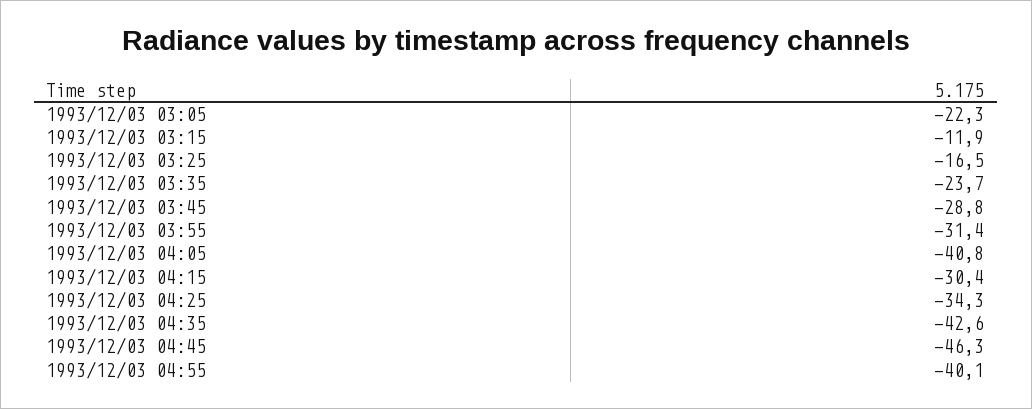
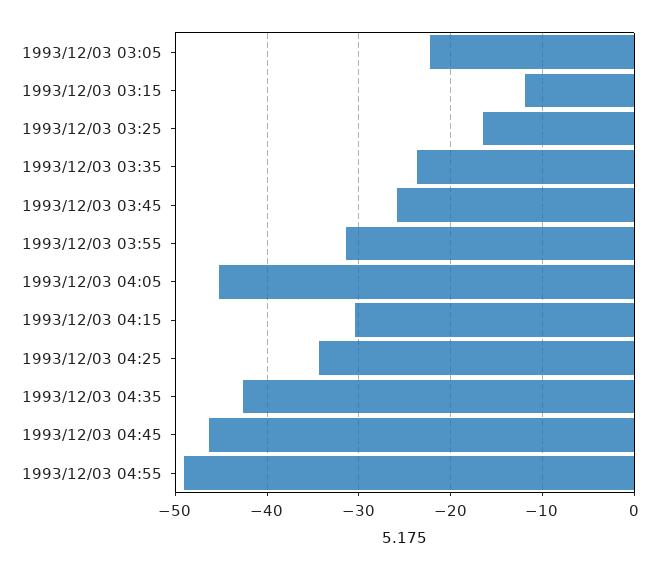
1993/12/03 03:45: -28.8 -> -26
1993/12/03 04:05: -40.8 -> -45
1993/12/03 04:55: -40.1 -> -49

